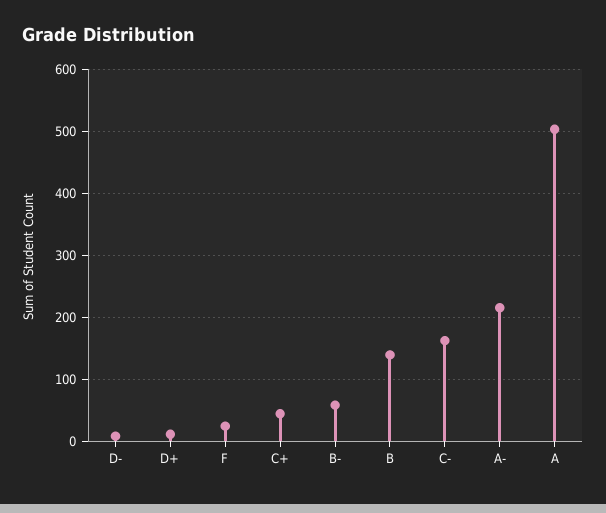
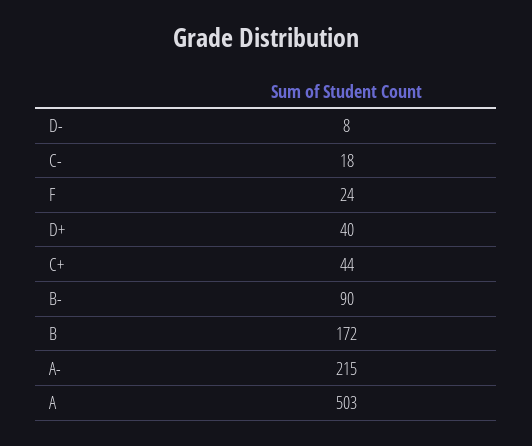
D+: 10 -> 40
B-: 60 -> 90
B: 140 -> 172
C-: 160 -> 18

